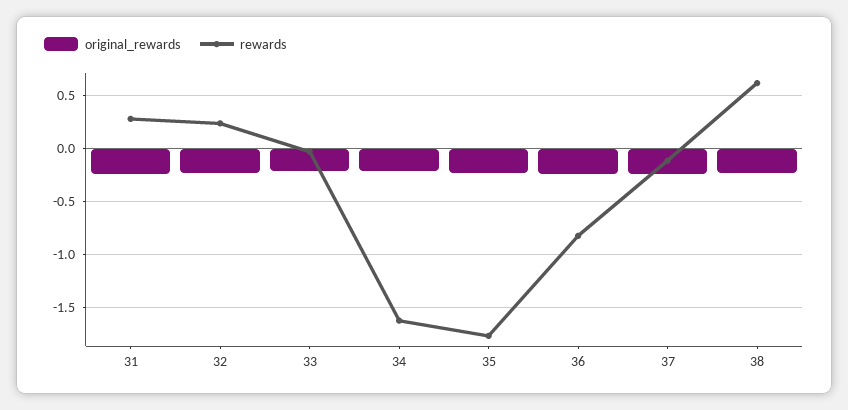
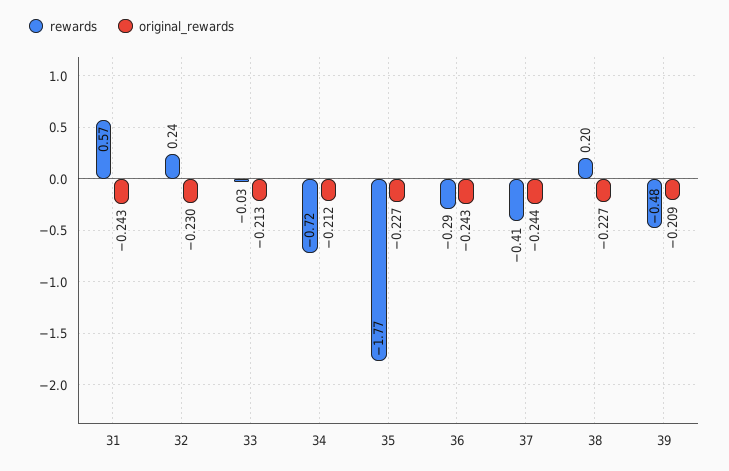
rewards, 31: 0.3 -> 0.57
rewards, 34: -1.6 -> -0.72
rewards, 36: -0.8 -> -0.29
rewards, 37: -0.1 -> -0.41
rewards, 38: 0.6 -> 0.2
rewards, 39: none -> -0.48
original_rewards, 39: none -> -0.209

